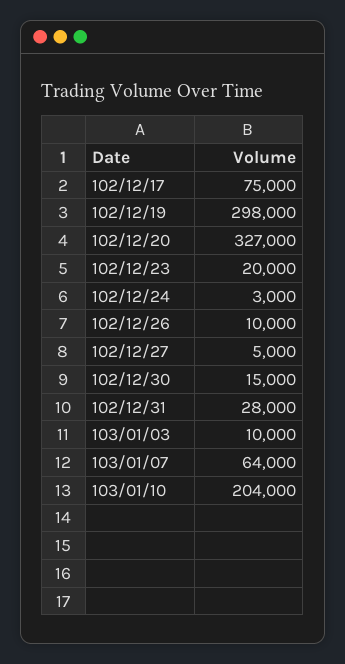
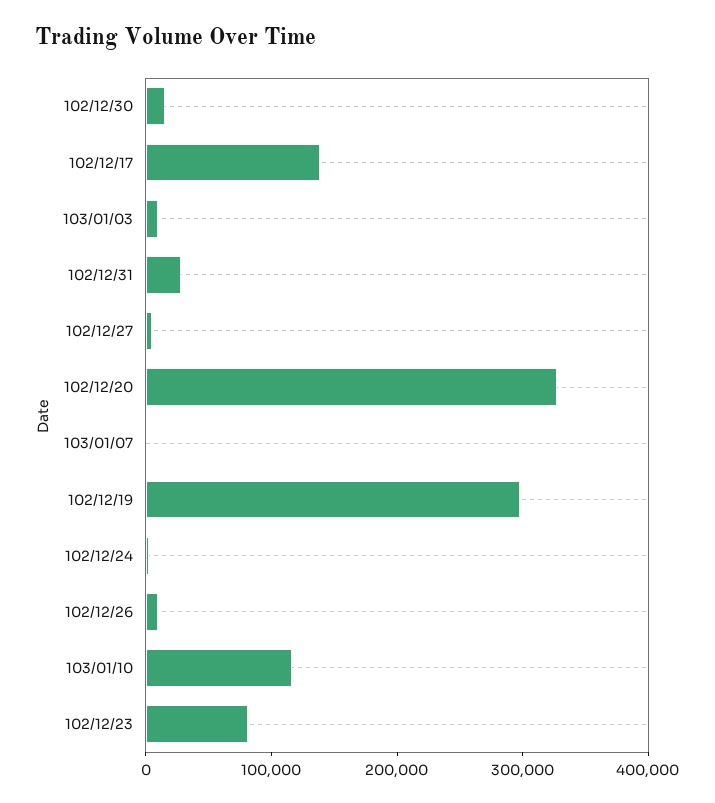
102/12/17: 75000 -> 140000
102/12/23: 20000 -> 80000
103/01/07: 64000 -> 0
103/01/10: 204000 -> 120000

